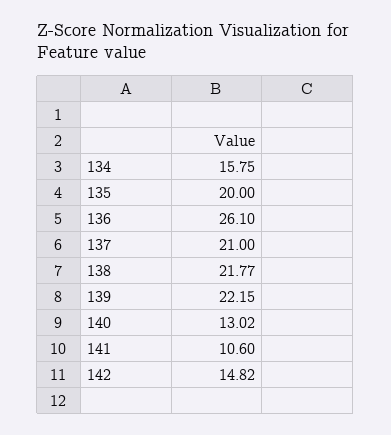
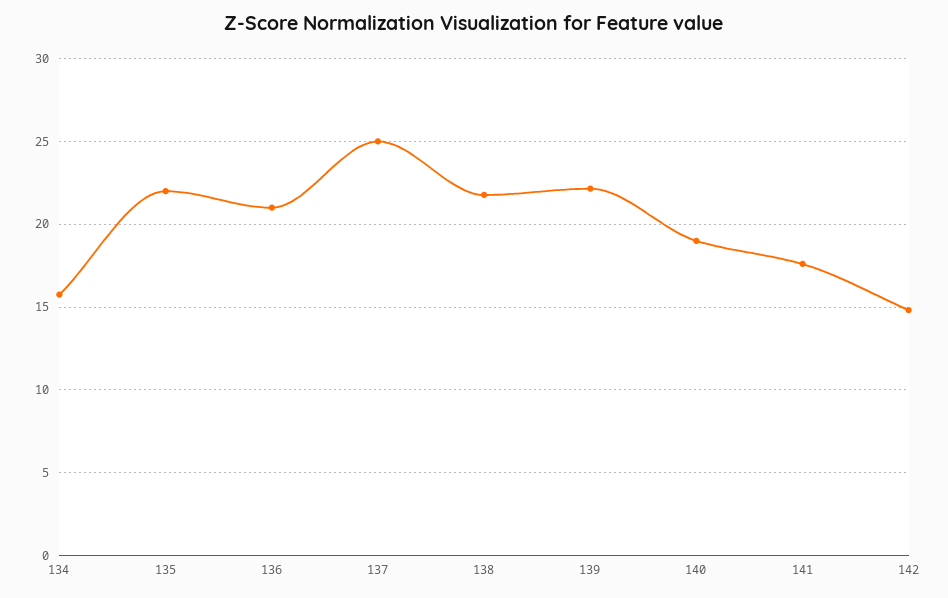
135: 20 -> 22
136: 26.1 -> 21
137: 21 -> 25
140: 13.02 -> 19
141: 10.6 -> 17.5

